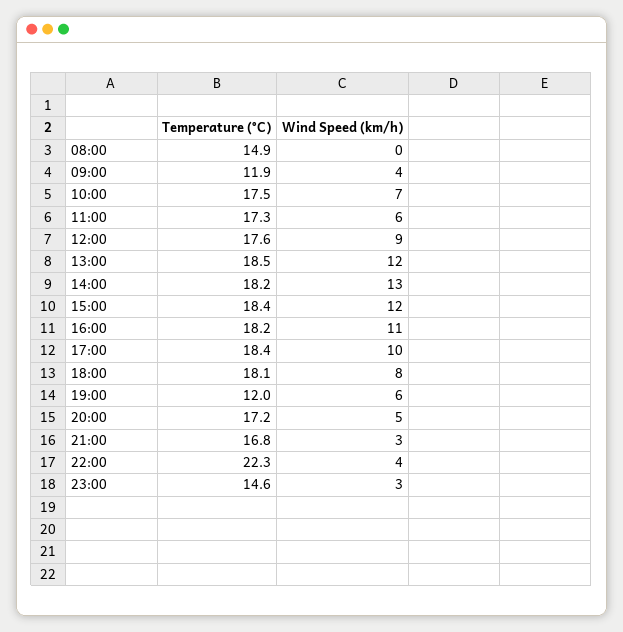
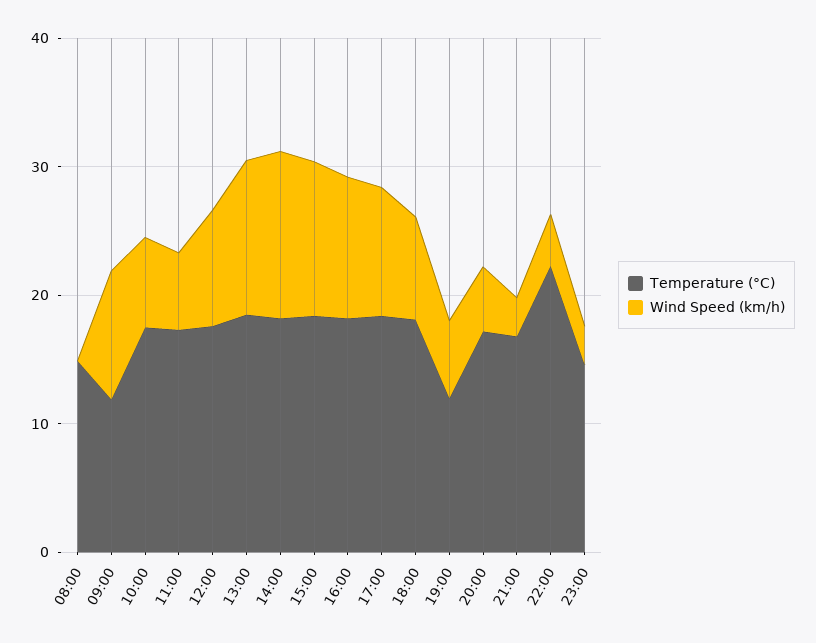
Wind Speed (km/h), 09:00: 4 -> 10

